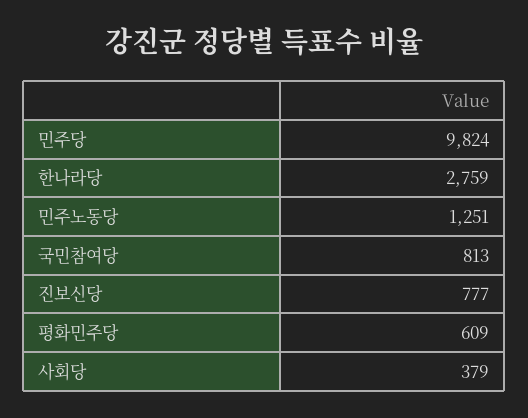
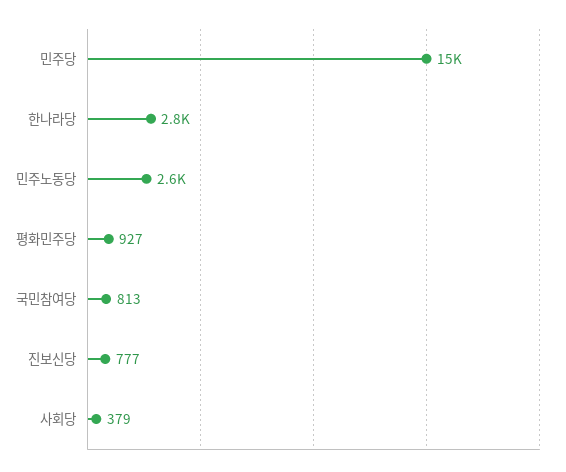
민주당: 9824 -> 15000
민주노동당: 1251 -> 2600
평화민주당: 609 -> 927

